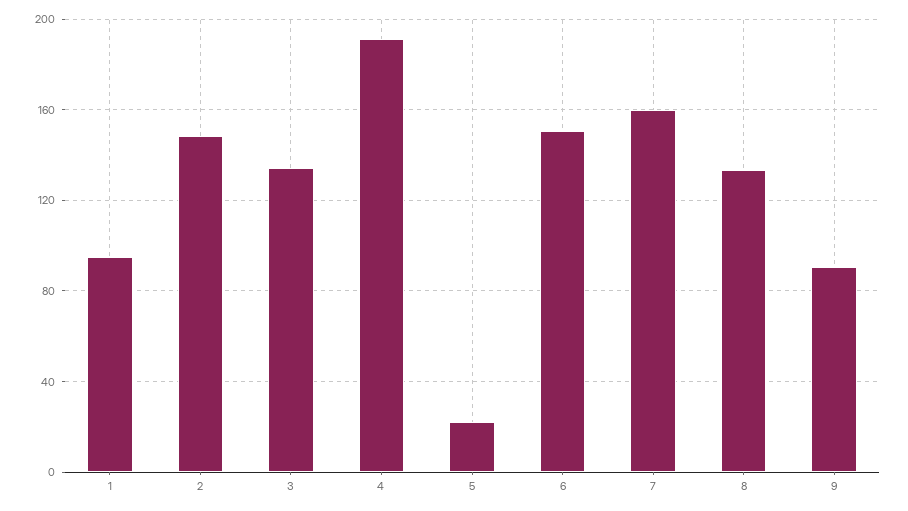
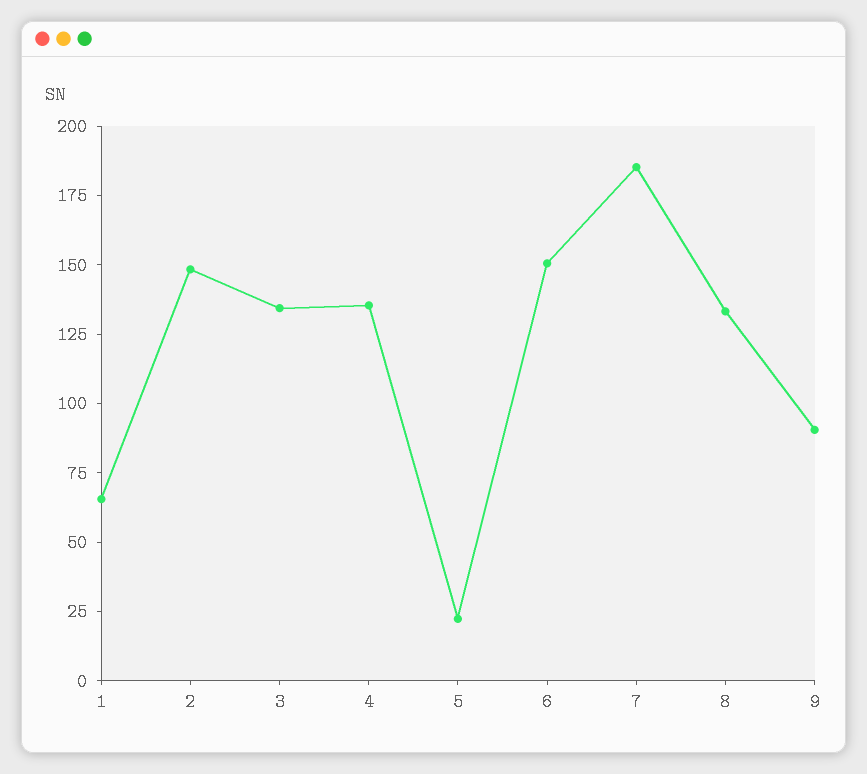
1: 95 -> 65
4: 190 -> 135
7: 160 -> 185

